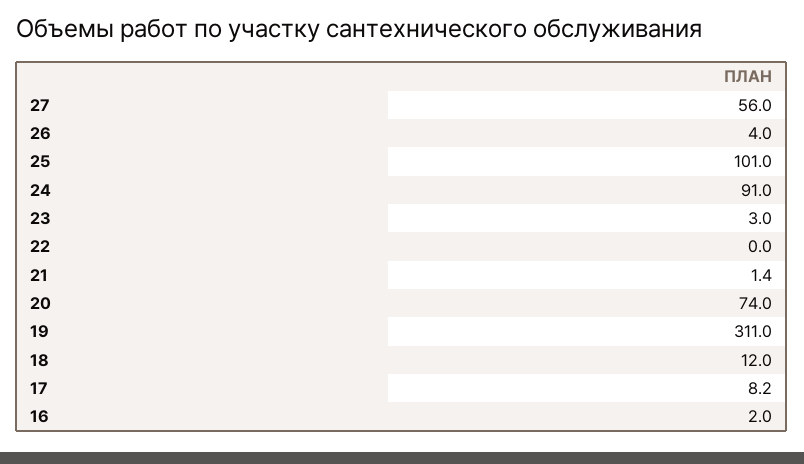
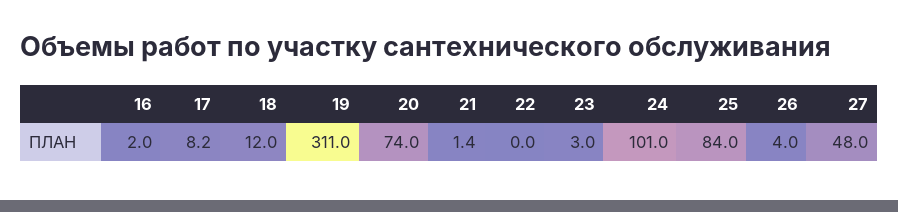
27: 56 -> 48
25: 101 -> 84
24: 91 -> 101

